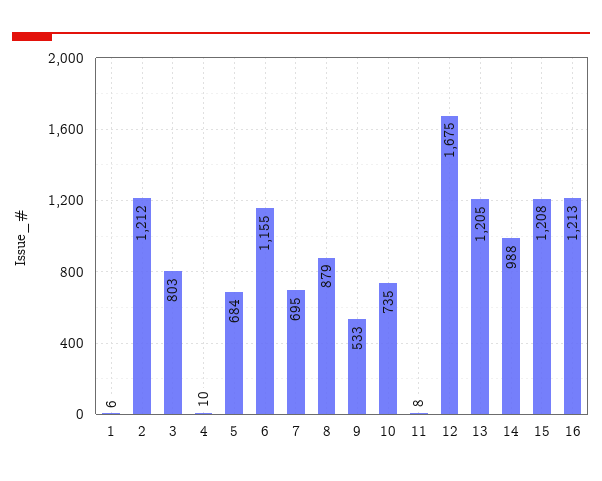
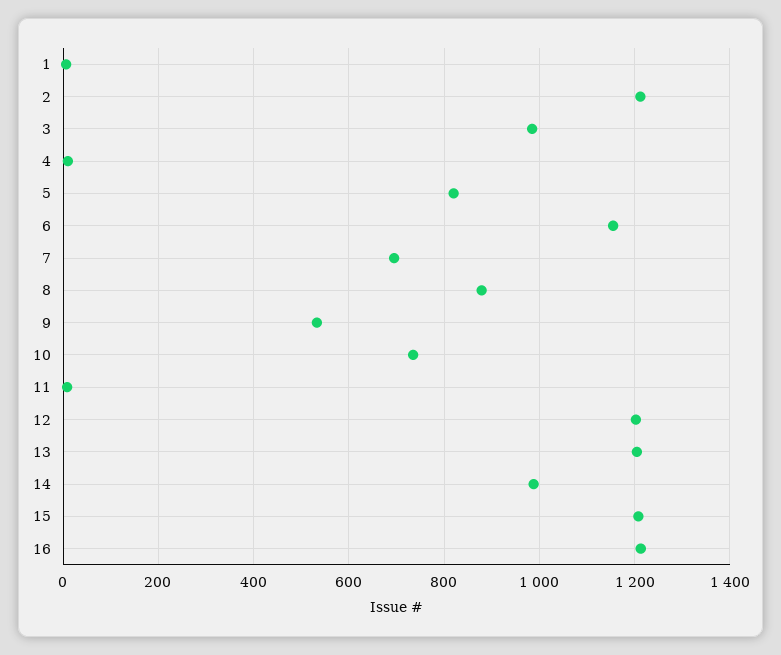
3: 803 -> 980
5: 684 -> 820
12: 1675 -> 1200

